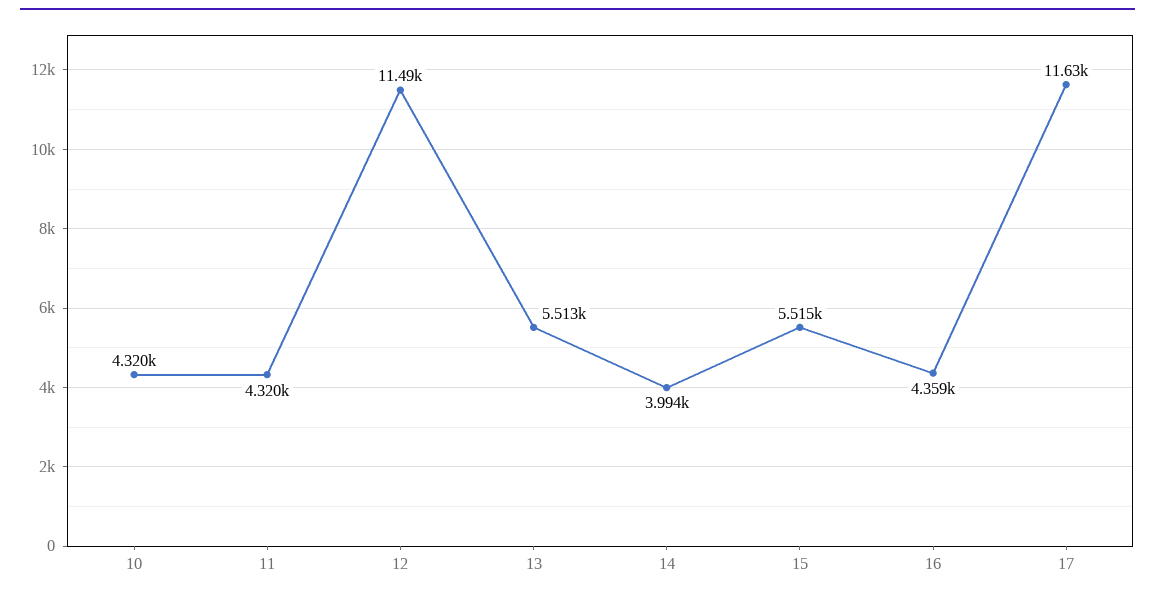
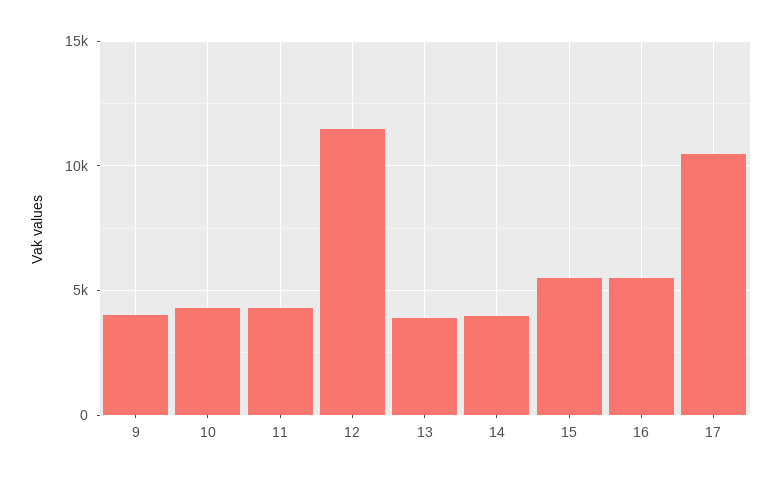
13: 5513 -> 4000
16: 4359 -> 5500
17: 11630 -> 10500
9: none -> 4000

